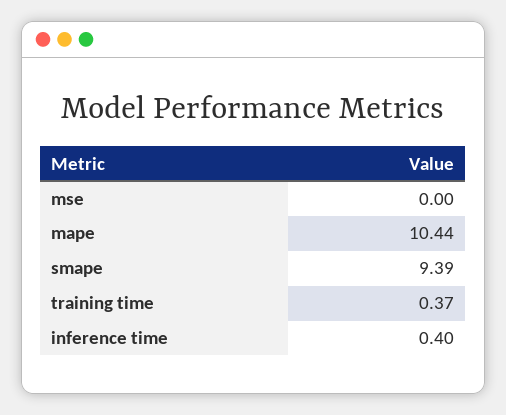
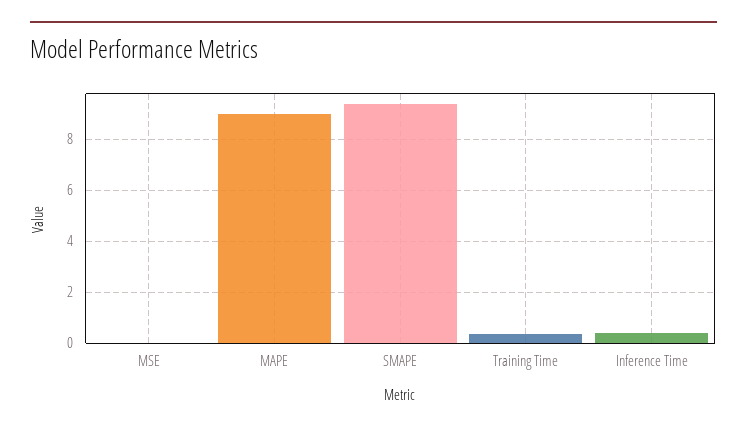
mape: 10.44 -> 9

